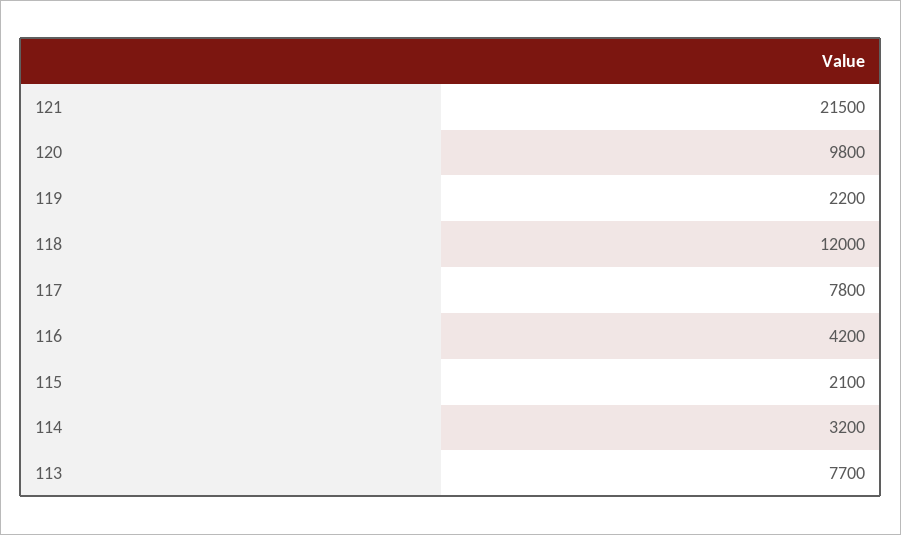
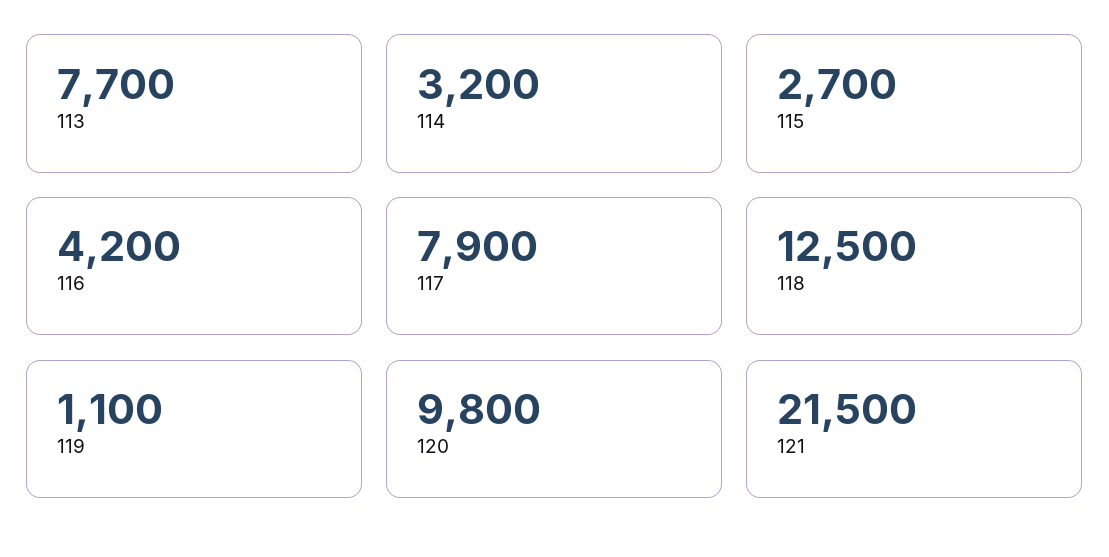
119: 2200 -> 1100
118: 12000 -> 12500
117: 7800 -> 7900
115: 2100 -> 2700

